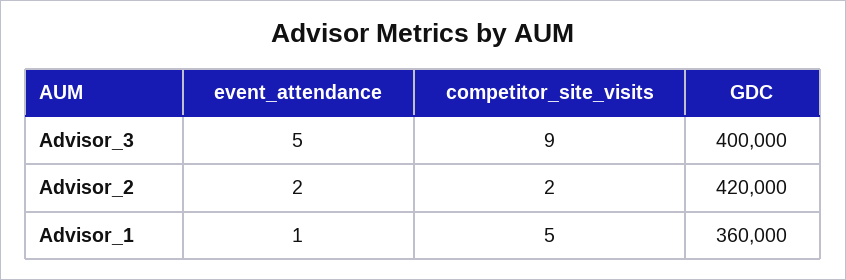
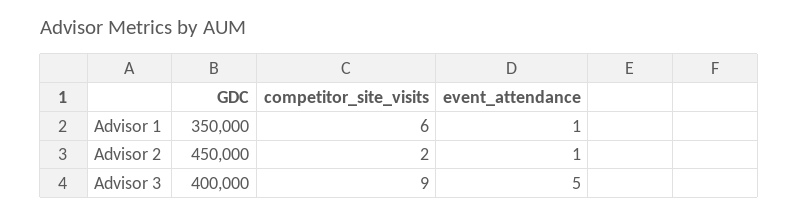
event_attendance, Advisor_2: 2 -> 1
GDC, Advisor_2: 420000 -> 450000
competitor_site_visits, Advisor_1: 5 -> 6
GDC, Advisor_1: 360000 -> 350000

